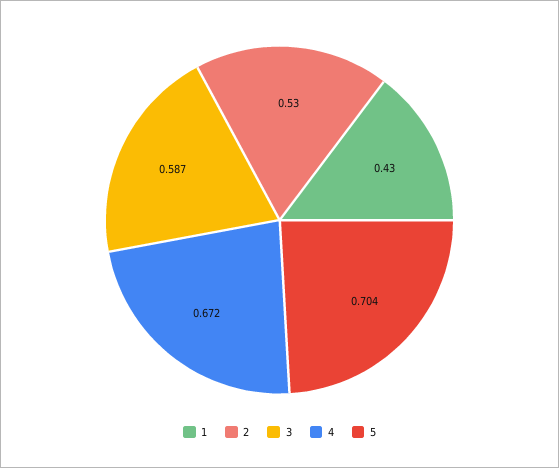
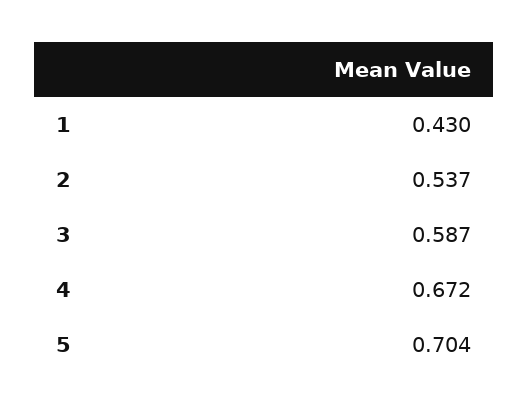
2: 0.53 -> 0.537

